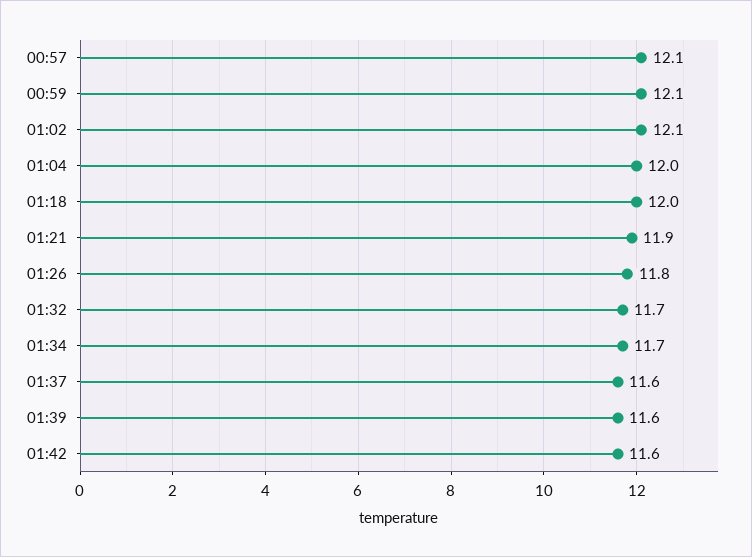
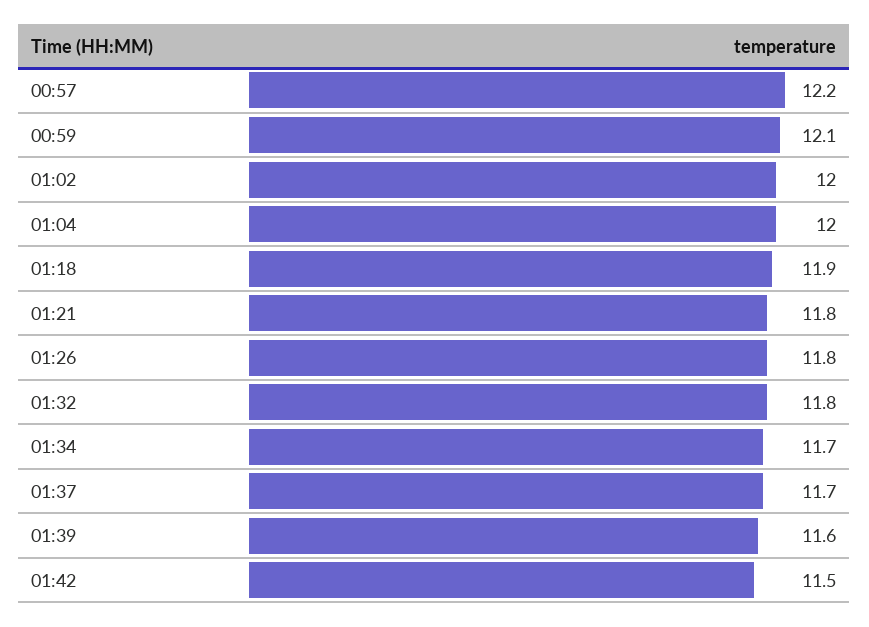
00:57: 12.1 -> 12.2
01:02: 12.1 -> 12
01:18: 12 -> 11.9
01:21: 11.9 -> 11.8
01:32: 11.7 -> 11.8
01:37: 11.6 -> 11.7
01:42: 11.6 -> 11.5

